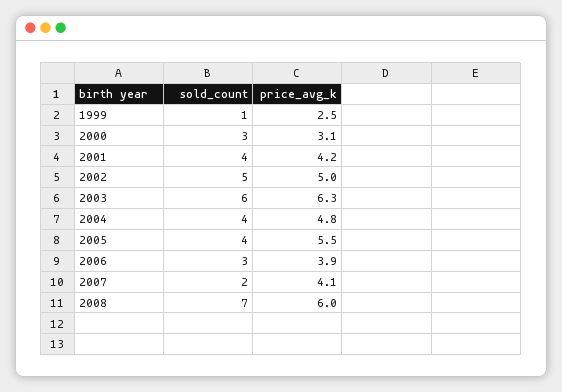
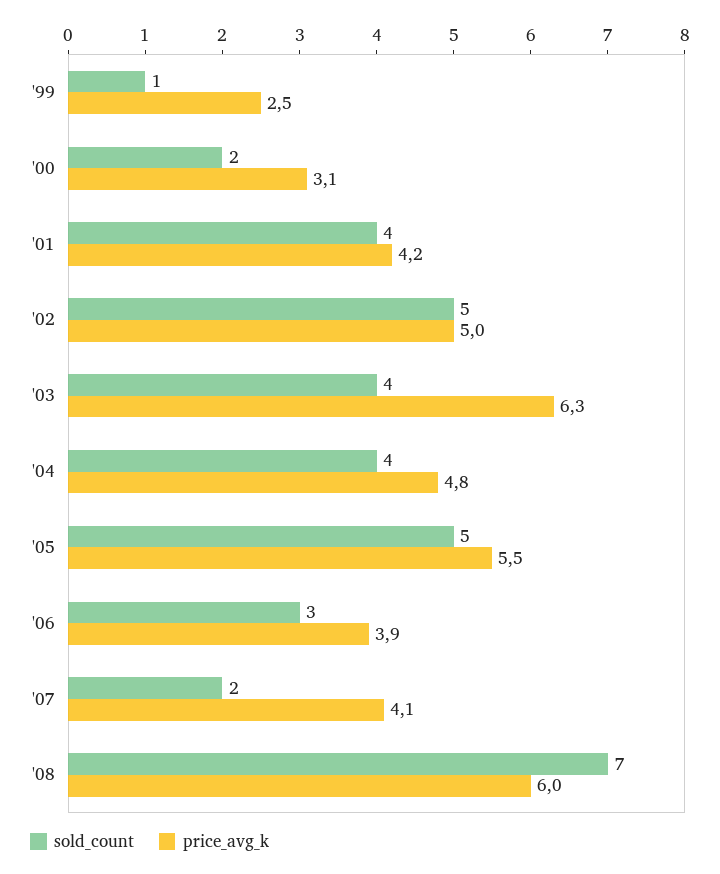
sold_count, 2000: 3 -> 2
sold_count, 2003: 6 -> 4
sold_count, 2005: 4 -> 5

